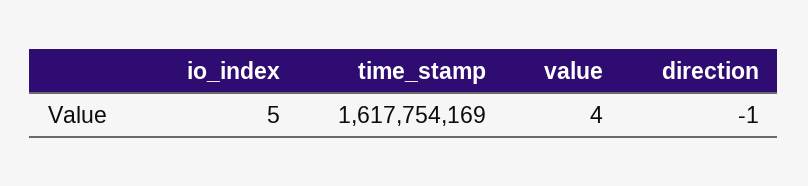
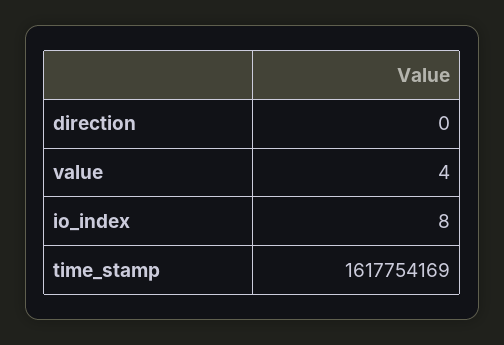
io_index: 5 -> 8
direction: -1 -> 0

